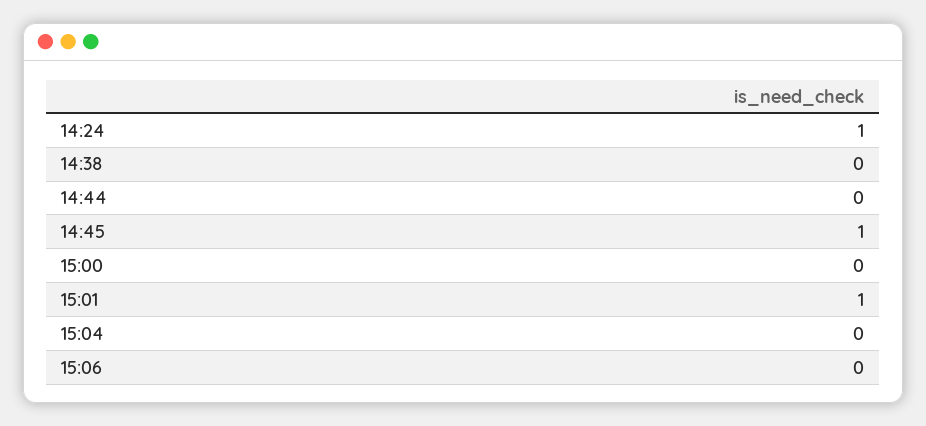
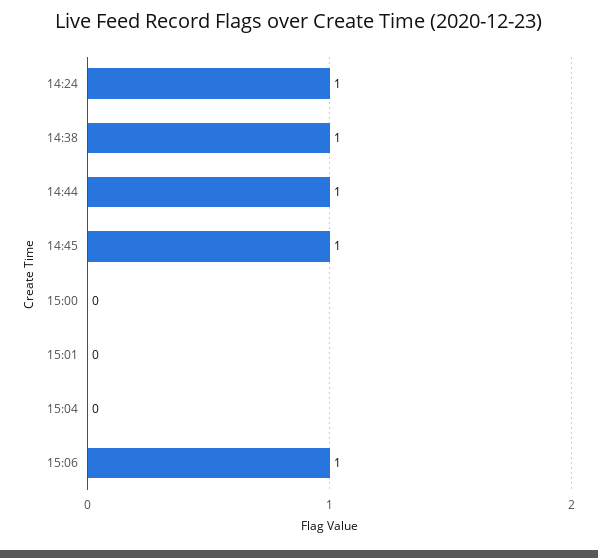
14:38: 0 -> 1
14:44: 0 -> 1
15:01: 1 -> 0
15:06: 0 -> 1

